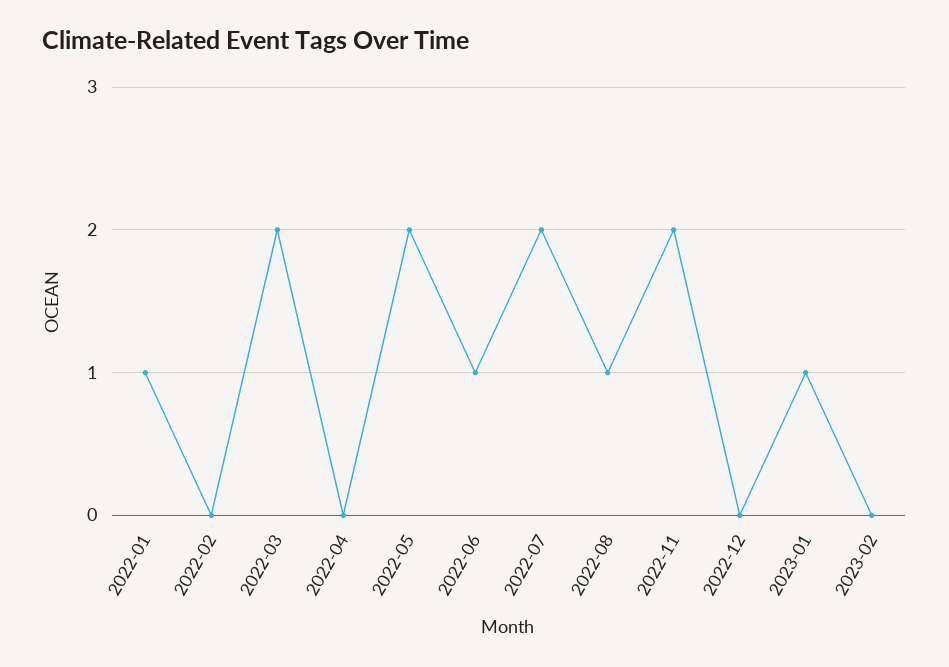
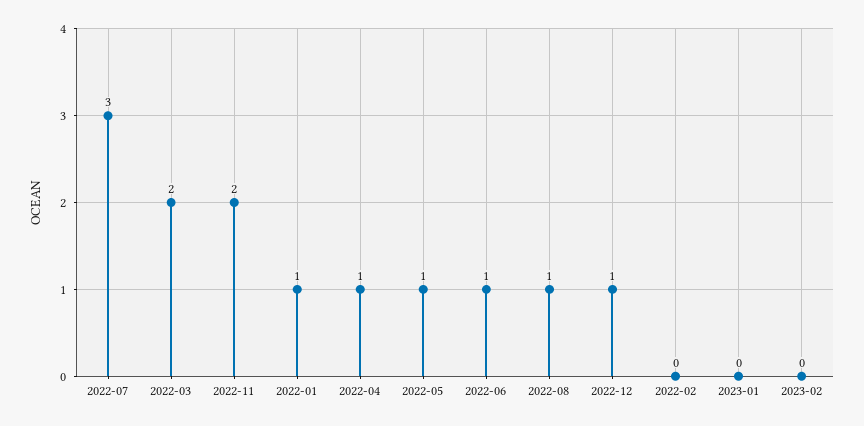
2022-04: 0 -> 1
2022-05: 2 -> 1
2022-07: 2 -> 3
2022-12: 0 -> 1
2023-01: 1 -> 0

